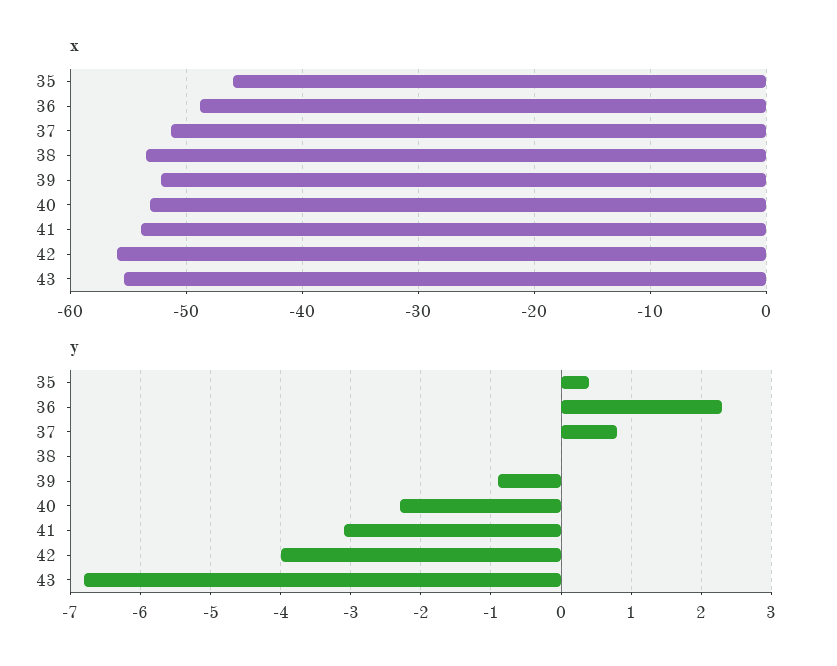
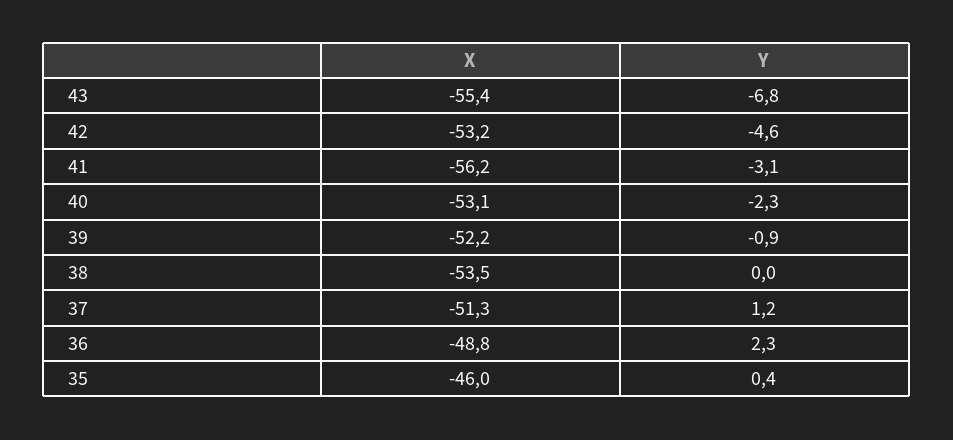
x, 41: -54 -> -56.2
x, 42: -56 -> -53.2
y, 37: 0.8 -> 1.2
y, 42: -4 -> -4.6

